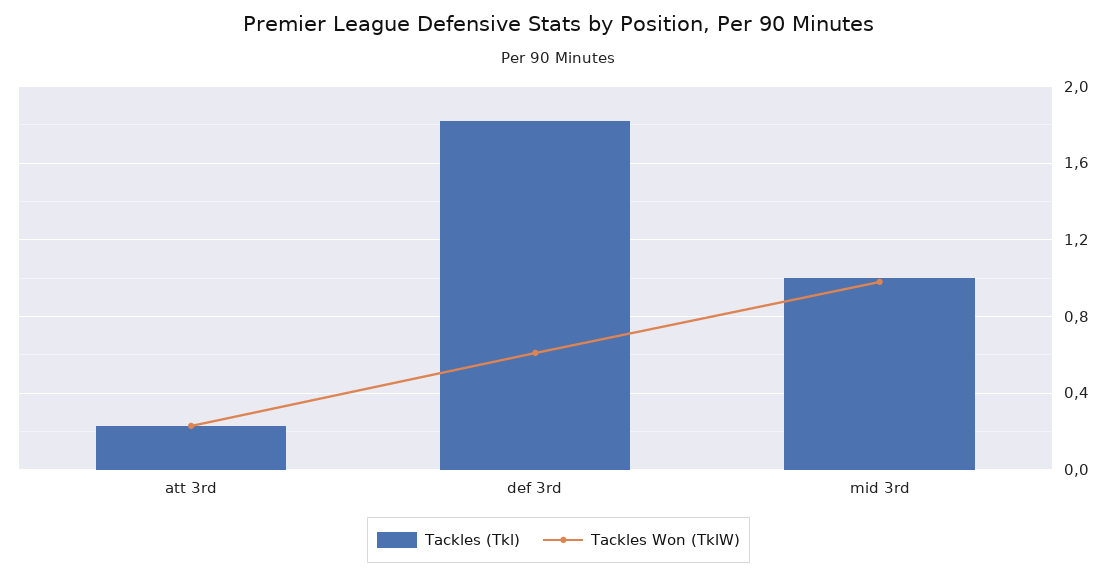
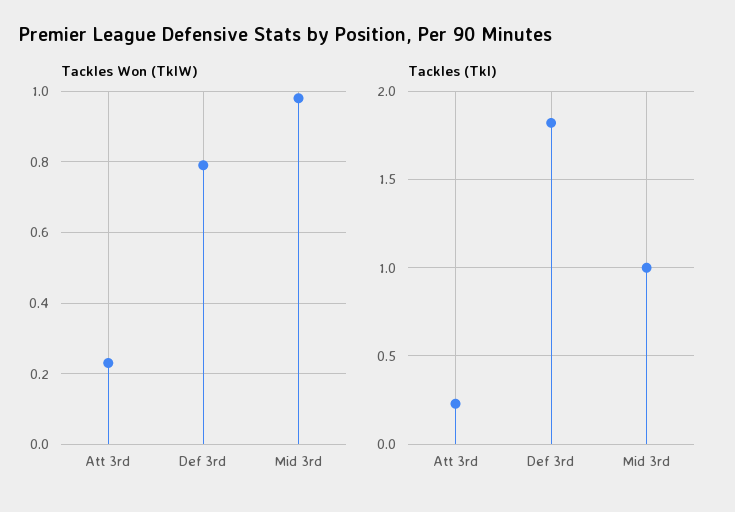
Tackles Won (TklW), def 3rd: 0.6 -> 0.8

